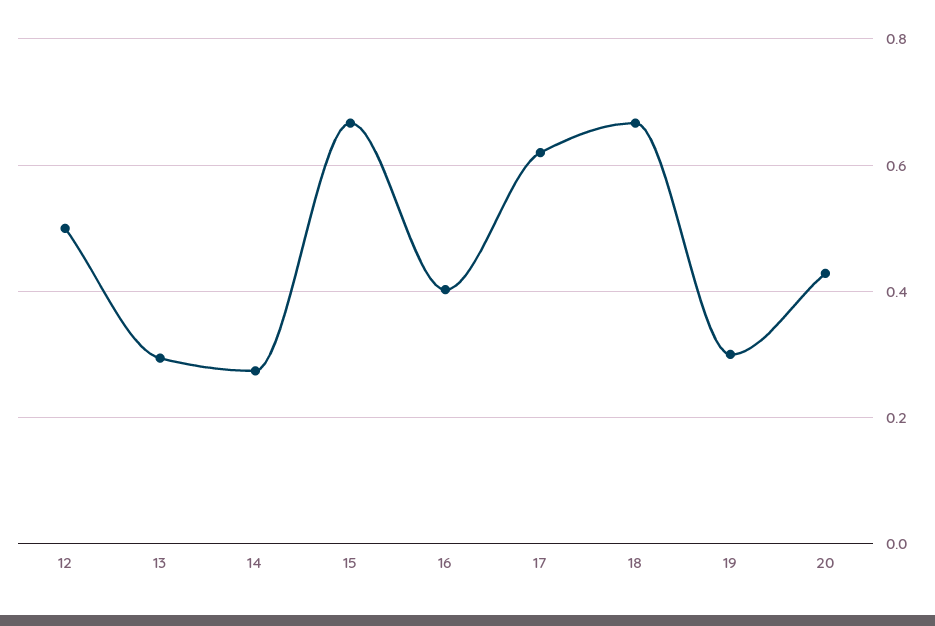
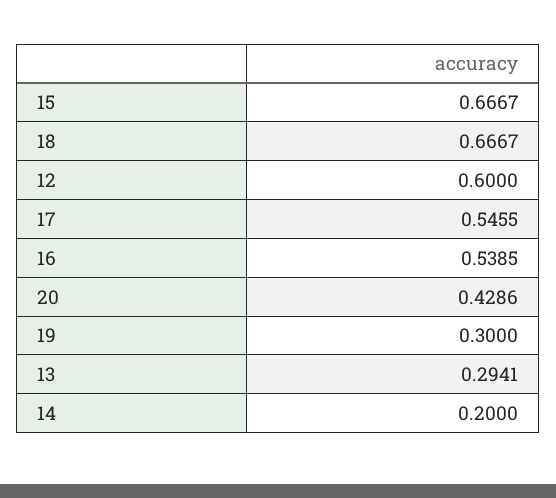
12: 0.5 -> 0.6
14: 0.28 -> 0.2
16: 0.4 -> 0.5385
17: 0.62 -> 0.5455

